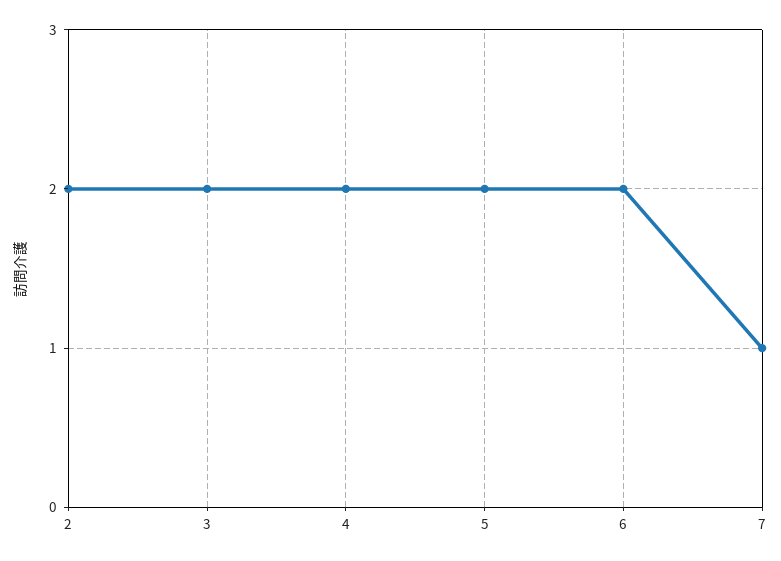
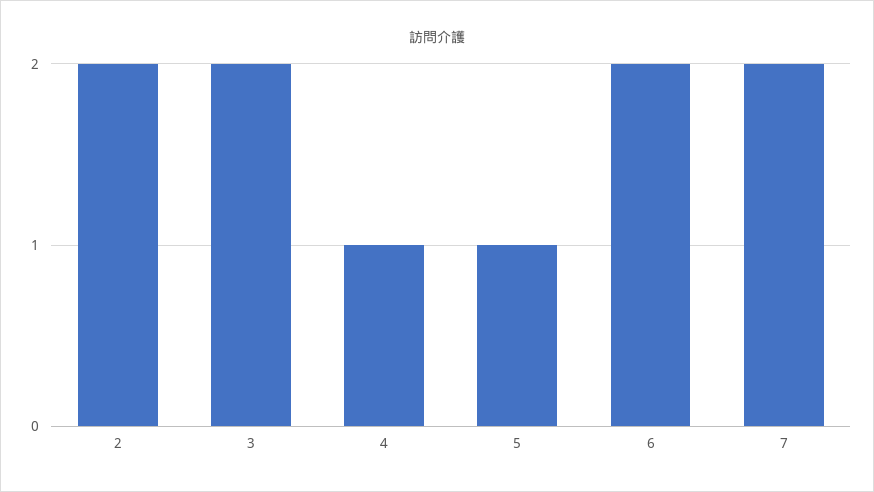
4: 2 -> 1
5: 2 -> 1
7: 1 -> 2

